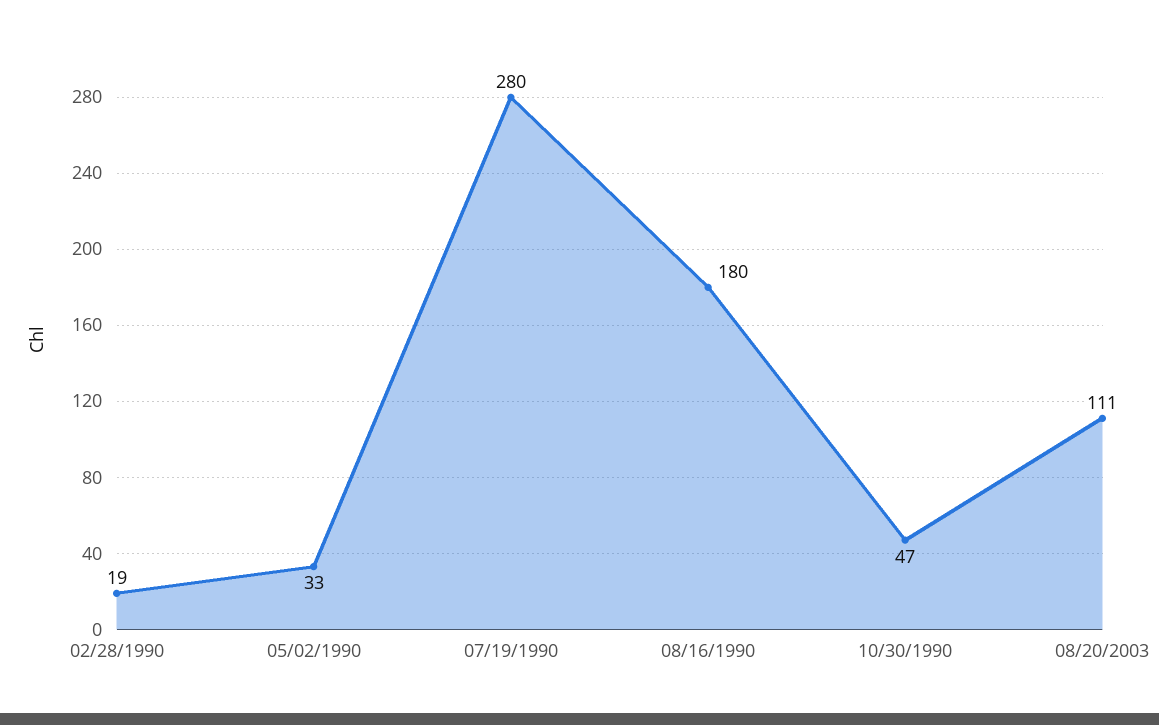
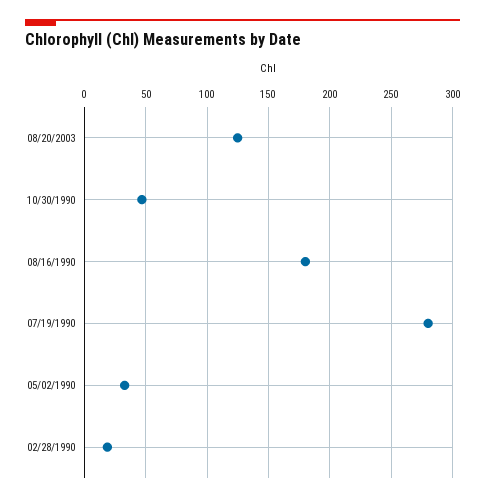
08/20/2003: 111 -> 125

